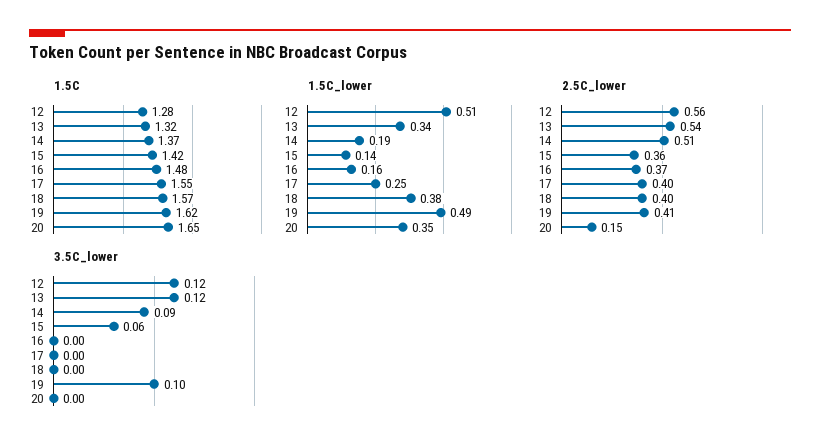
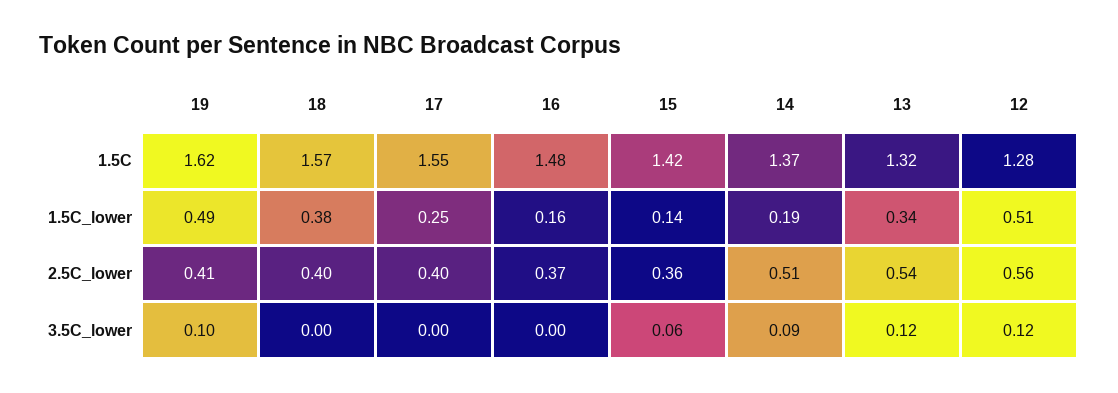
1.5C, 20: 1.65 -> none
1.5C_lower, 20: 0.35 -> none
2.5C_lower, 20: 0.15 -> none
3.5C_lower, 20: 0 -> none

